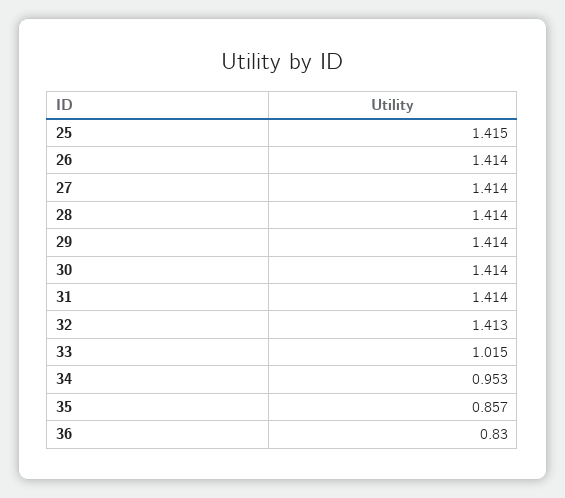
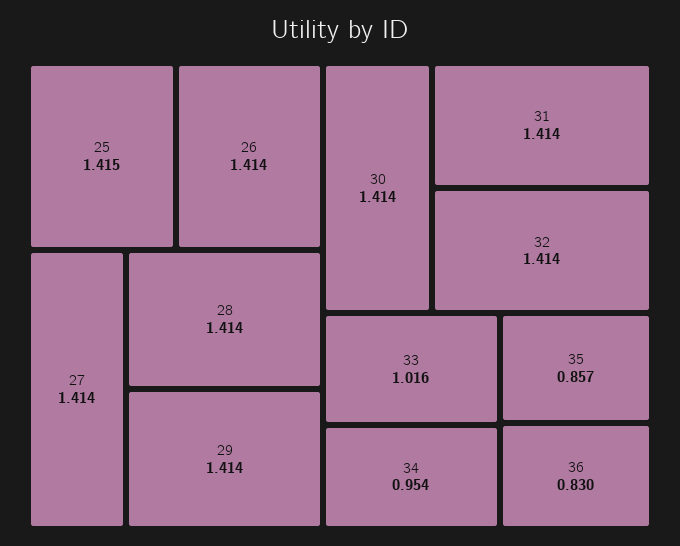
32: 1.413 -> 1.414
33: 1.015 -> 1.016
34: 0.953 -> 0.954

